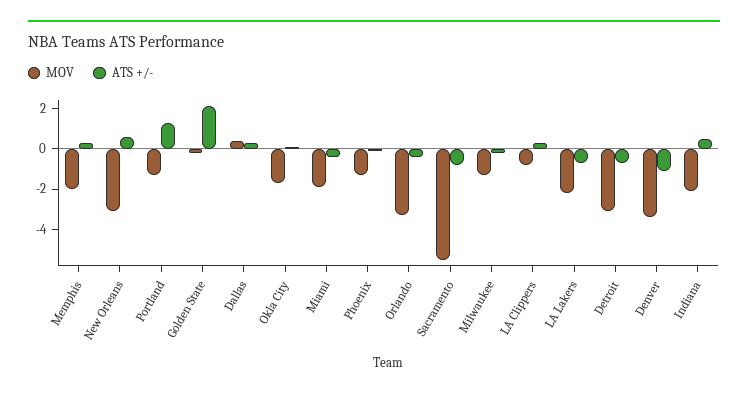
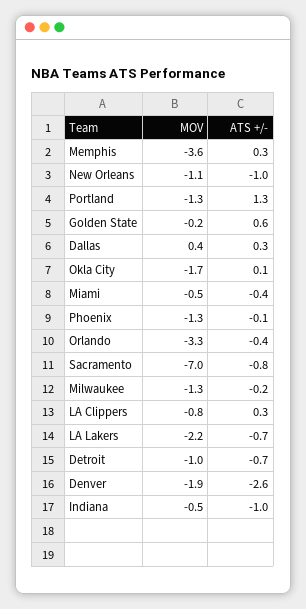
MOV, Memphis: -2 -> -3.6
MOV, New Orleans: -3 -> -1.1
ATS +/-, New Orleans: 0.5 -> -1
ATS +/-, Golden State: 2 -> 0.6
MOV, Miami: -2 -> -0.5
MOV, Sacramento: -5.5 -> -7
MOV, Detroit: -3 -> -1
MOV, Denver: -3.5 -> -1.9
ATS +/-, Denver: -1 -> -2.6
MOV, Indiana: -2 -> -0.5
ATS +/-, Indiana: 0.5 -> -1

